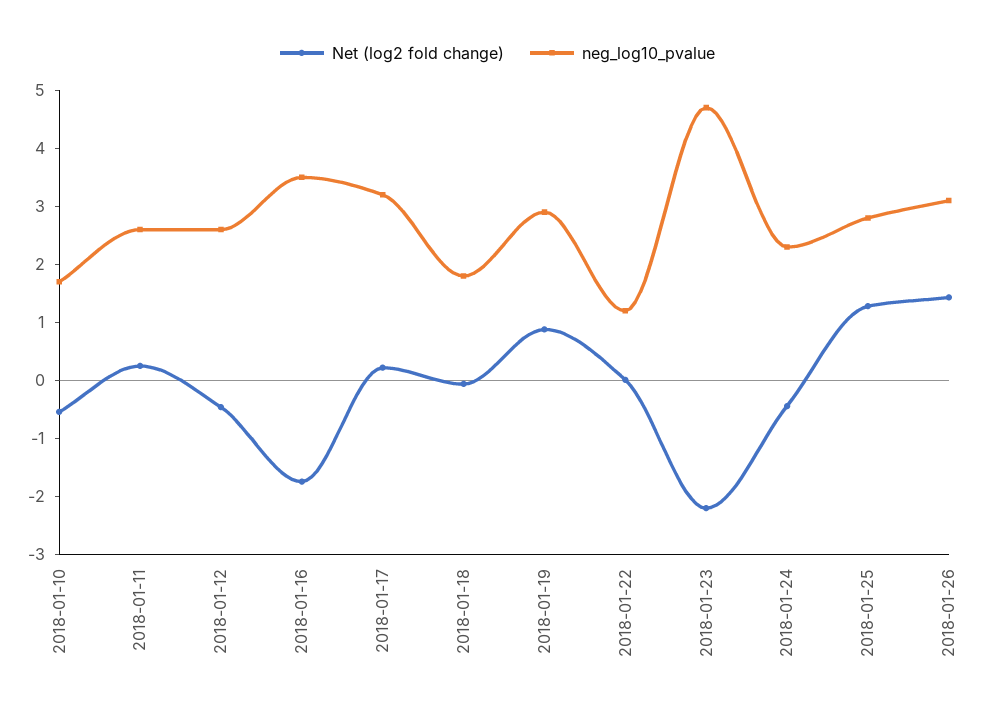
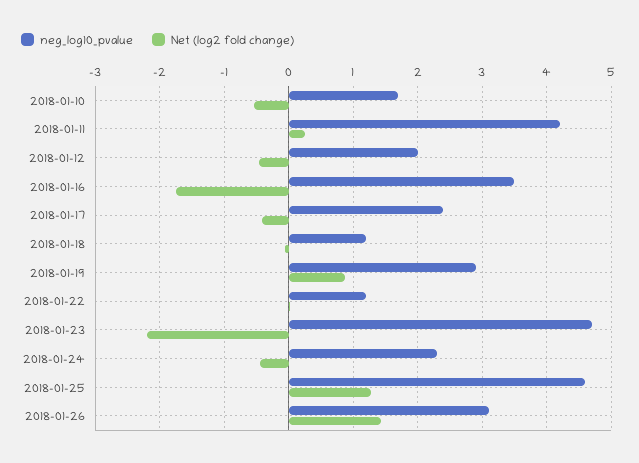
neg_log10_pvalue, 2018-01-11: 2.6 -> 4.2
neg_log10_pvalue, 2018-01-12: 2.6 -> 2
Net (log2 fold change), 2018-01-17: 0.2 -> -0.4
neg_log10_pvalue, 2018-01-17: 3.2 -> 2.4
neg_log10_pvalue, 2018-01-18: 1.8 -> 1.2
neg_log10_pvalue, 2018-01-25: 2.8 -> 4.6

